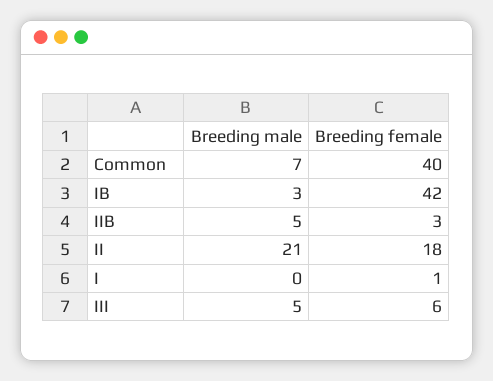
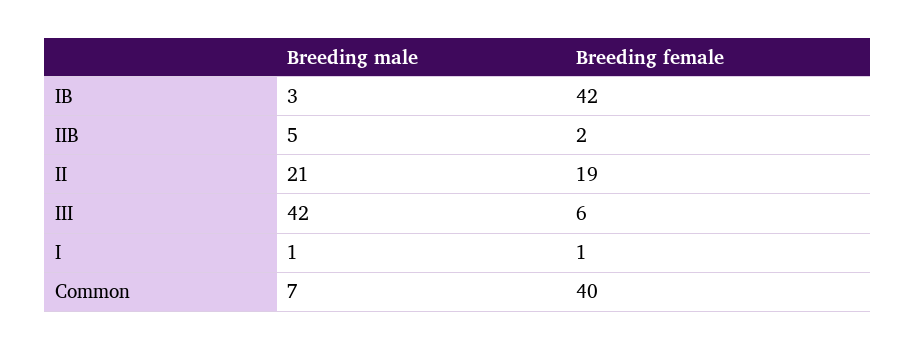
Breeding female, IIB: 3 -> 2
Breeding female, II: 18 -> 19
Breeding male, I: 0 -> 1
Breeding male, III: 5 -> 42

